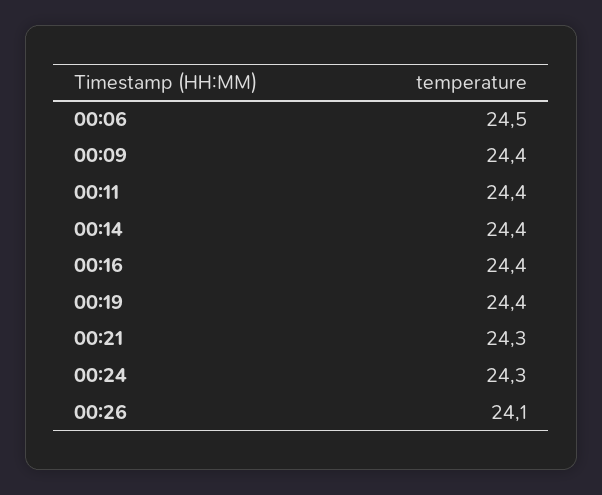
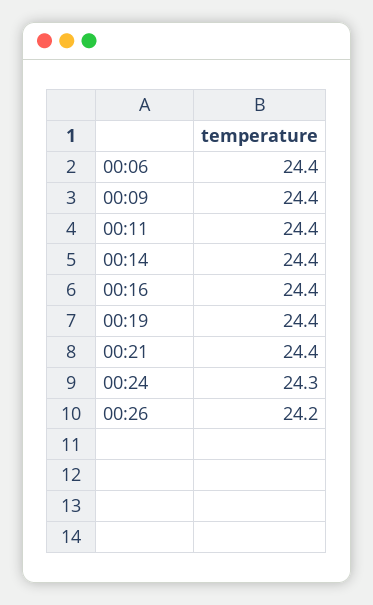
00:06: 24.5 -> 24.4
00:21: 24.3 -> 24.4
00:26: 24.1 -> 24.2

